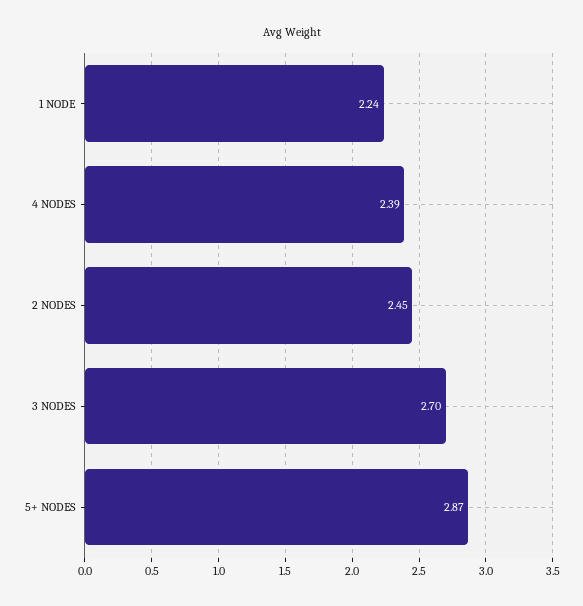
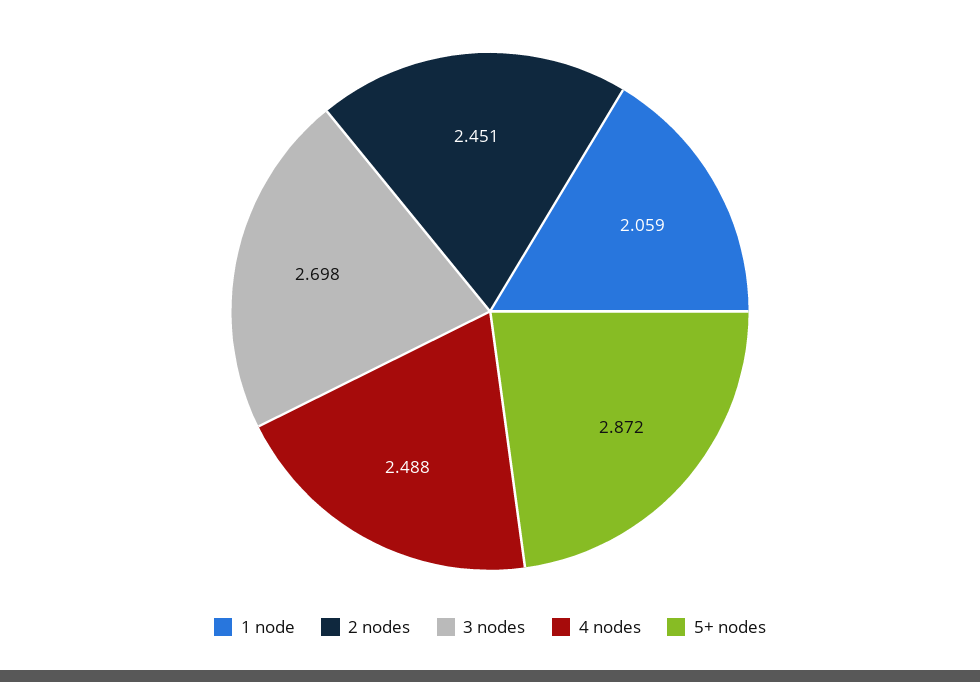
1 NODE: 2.24 -> 2.059
4 NODES: 2.39 -> 2.488

